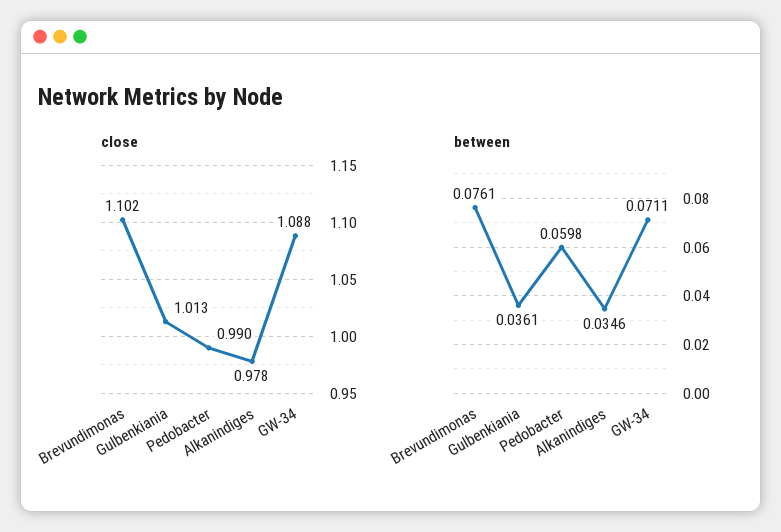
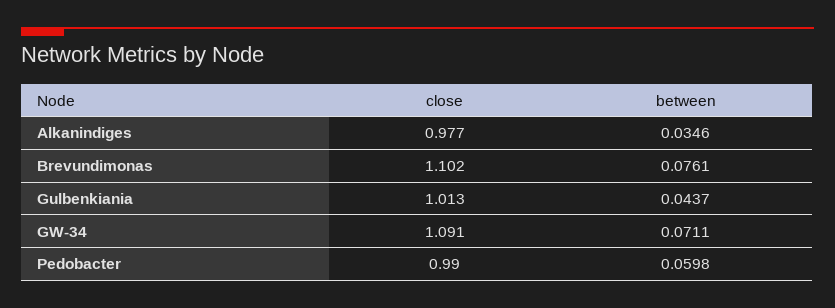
close, Alkanindiges: 0.978 -> 0.977
close, GW-34: 1.088 -> 1.091
between, Gulbenkiania: 0.0361 -> 0.0437

